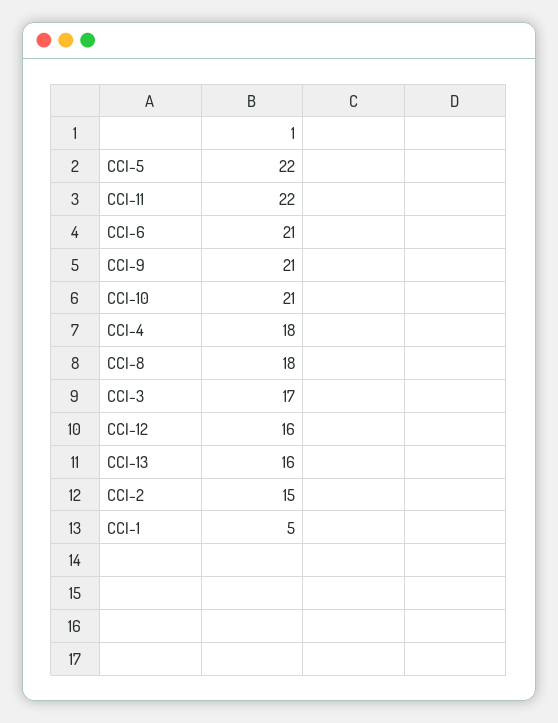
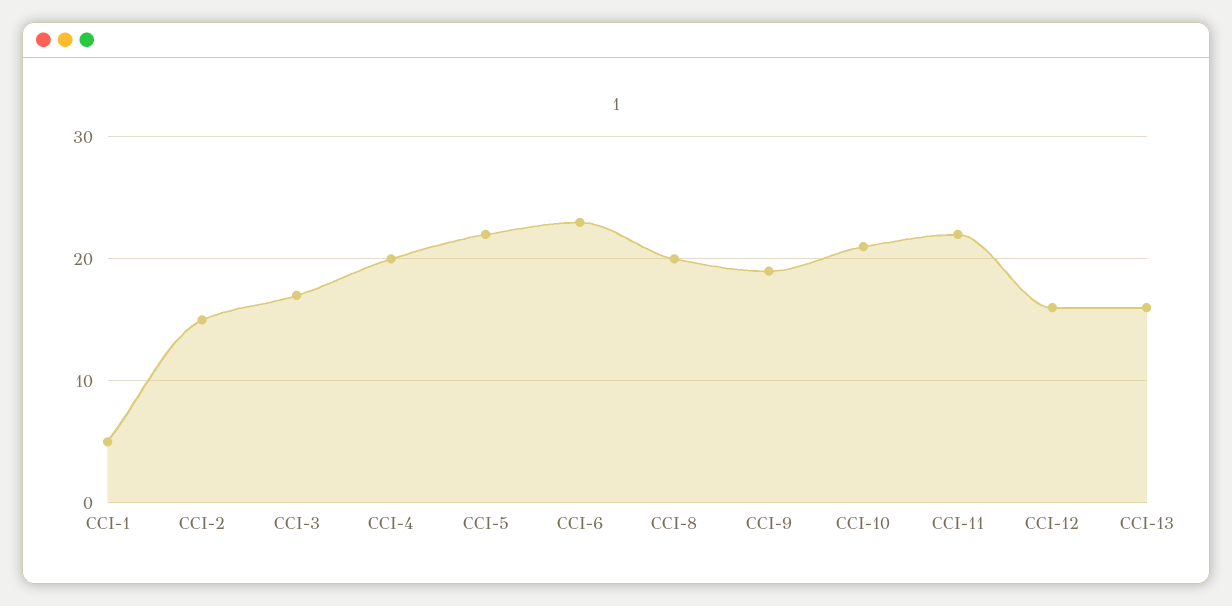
CCI-6: 21 -> 23
CCI-9: 21 -> 19
CCI-4: 18 -> 20
CCI-8: 18 -> 20

